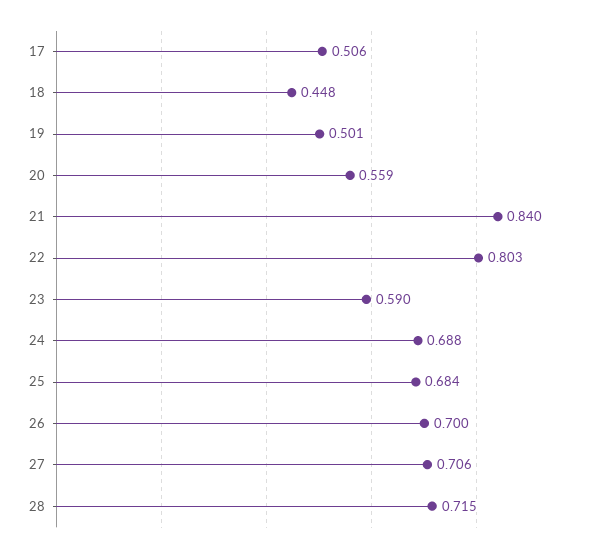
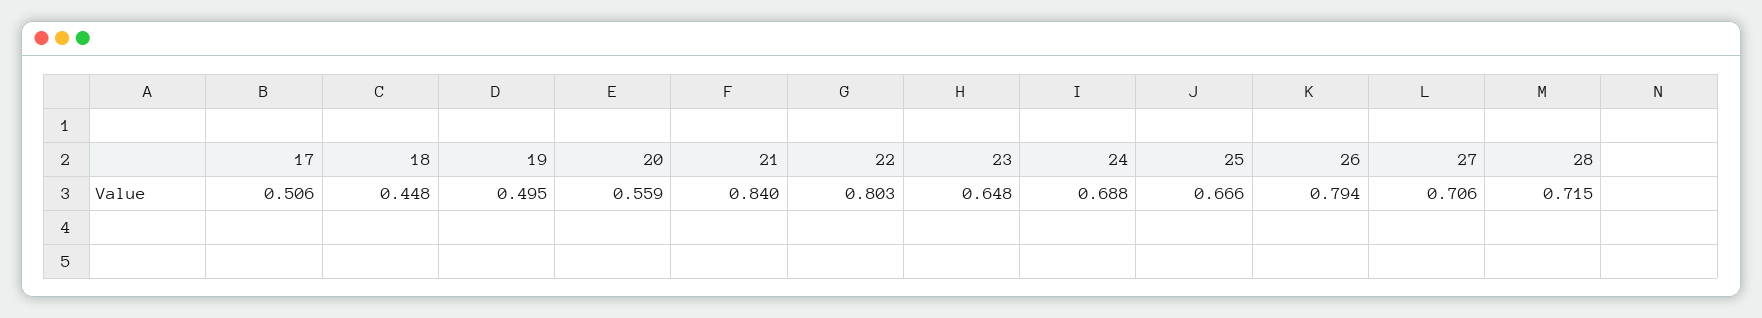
19: 0.501 -> 0.495
23: 0.59 -> 0.648
25: 0.684 -> 0.666
26: 0.7 -> 0.794

